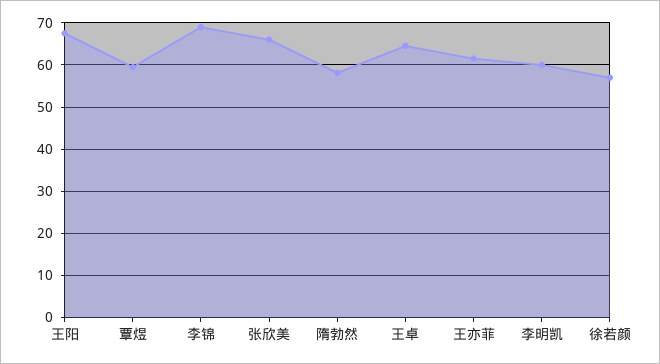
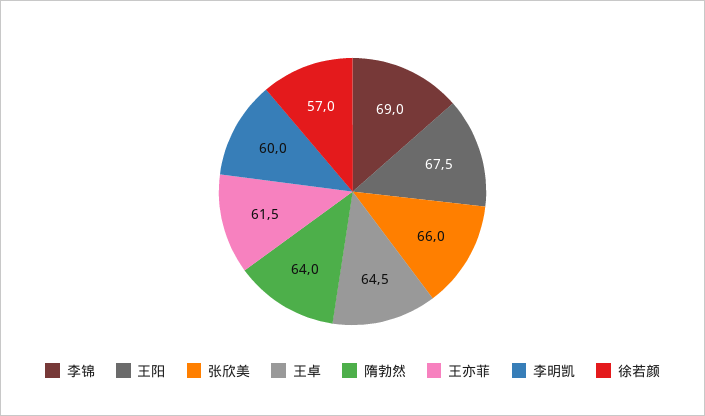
覃煜: 60 -> none
隋勃然: 58 -> 64

